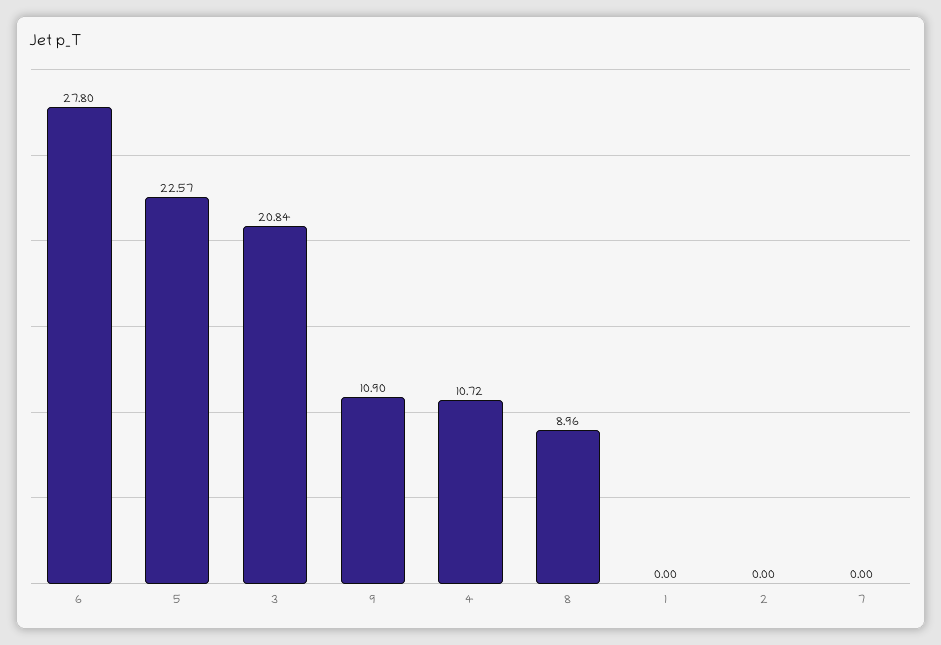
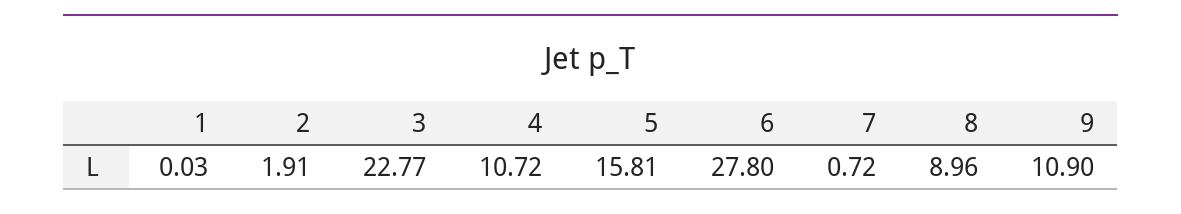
5: 22.57 -> 15.81
3: 20.84 -> 22.77
1: 0 -> 0.03
2: 0 -> 1.91
7: 0 -> 0.72

